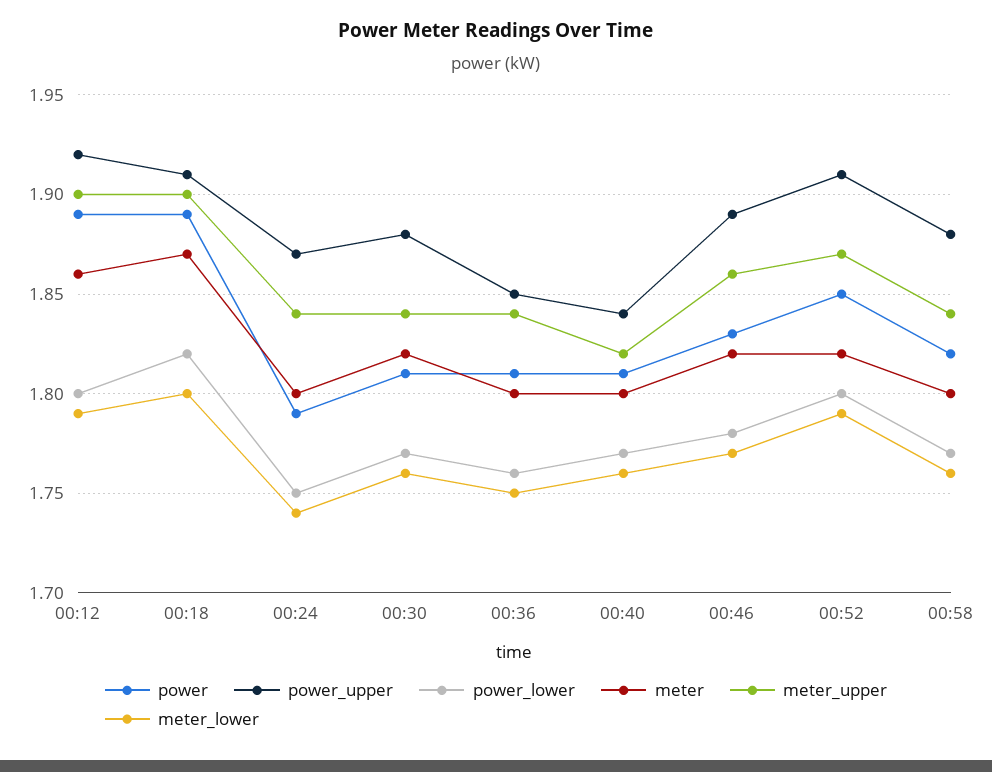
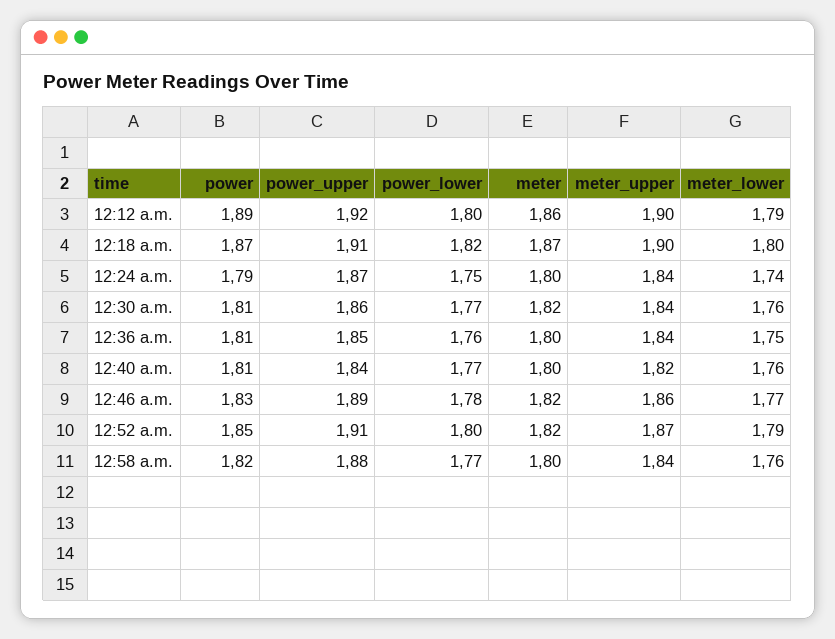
power, 00:18: 1.89 -> 1.87
power_upper, 00:30: 1.88 -> 1.86

